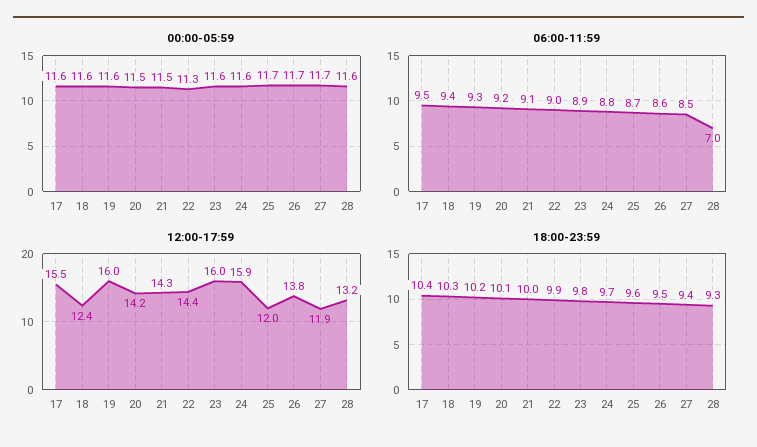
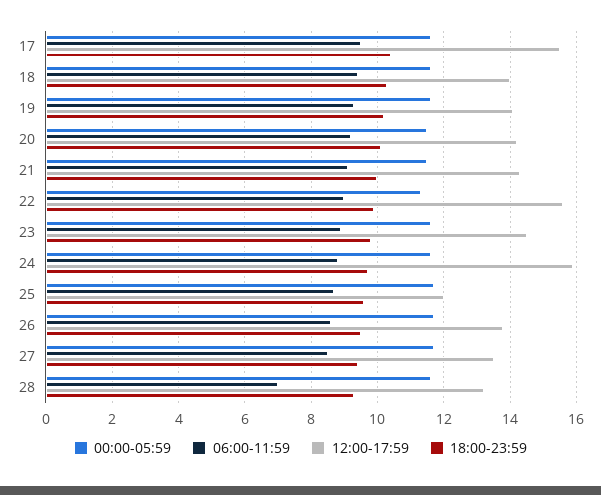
12:00-17:59, 18: 12.4 -> 14
12:00-17:59, 19: 16 -> 14
12:00-17:59, 22: 14.4 -> 15.5
12:00-17:59, 23: 16 -> 14.5
12:00-17:59, 27: 11.9 -> 13.5

